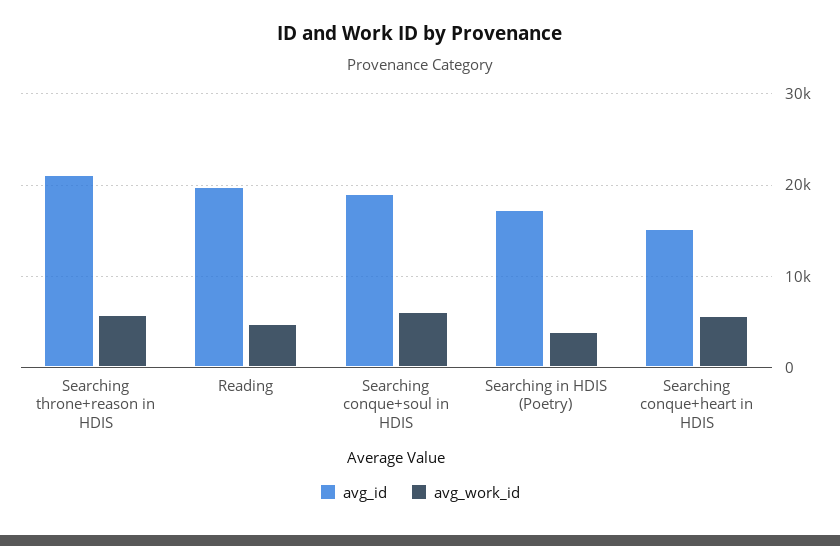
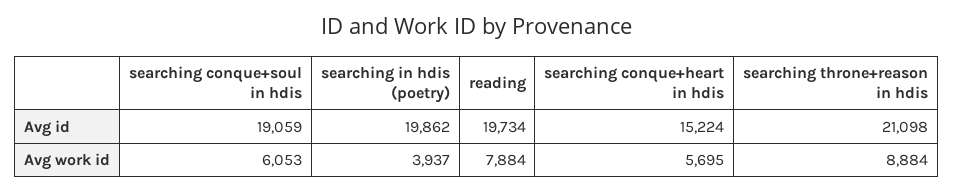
avg_work_id, Searching throne+reason in HDIS: 6000 -> 8884
avg_work_id, Reading: 5000 -> 7884
avg_id, Searching in HDIS (Poetry): 17000 -> 19862

